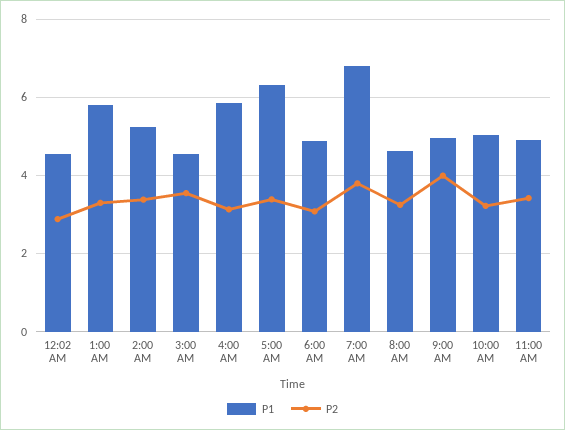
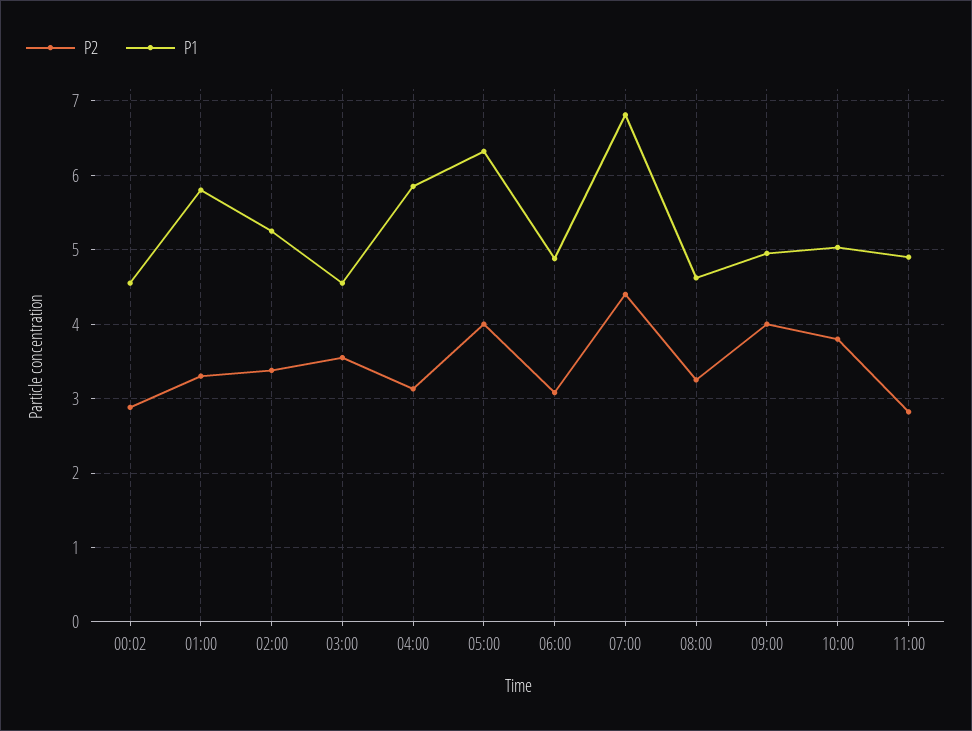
P2, 5:00 AM: 3.4 -> 4
P2, 7:00 AM: 3.8 -> 4.4
P2, 10:00 AM: 3.2 -> 3.8
P2, 11:00 AM: 3.4 -> 2.8

